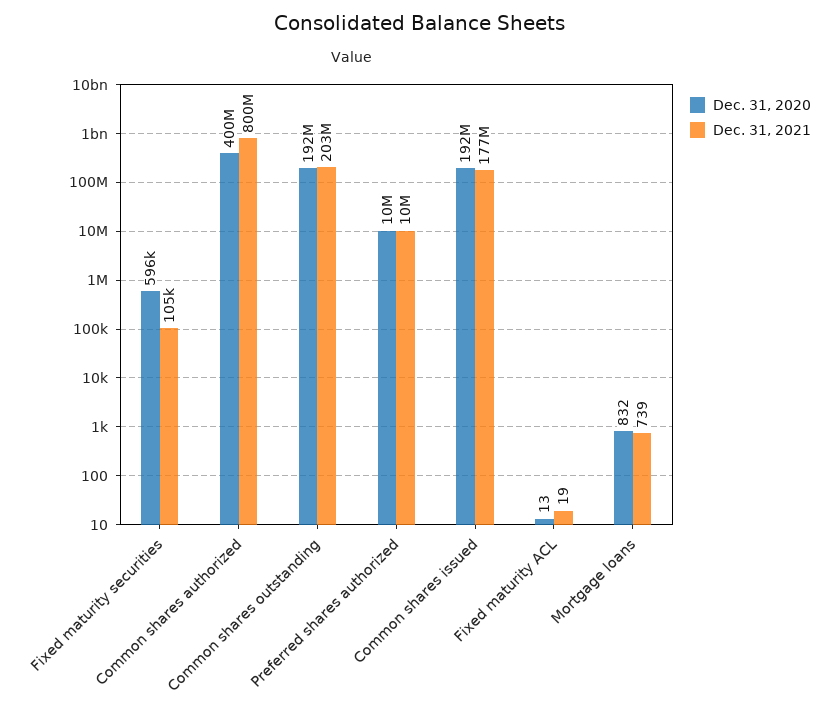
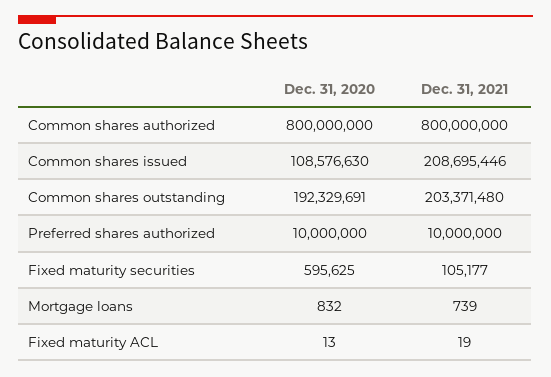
Dec. 31, 2020, Common shares authorized: 400000000 -> 800000000
Dec. 31, 2020, Common shares issued: 192000000 -> 108576630
Dec. 31, 2021, Common shares issued: 177000000 -> 208695446

